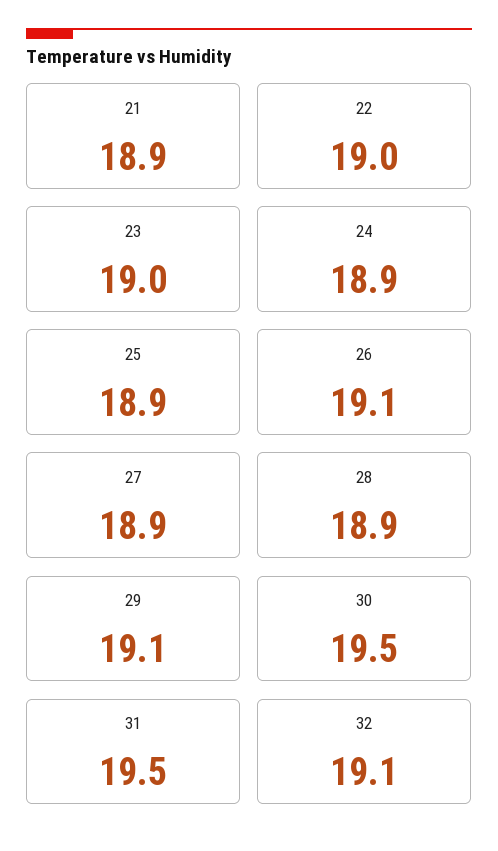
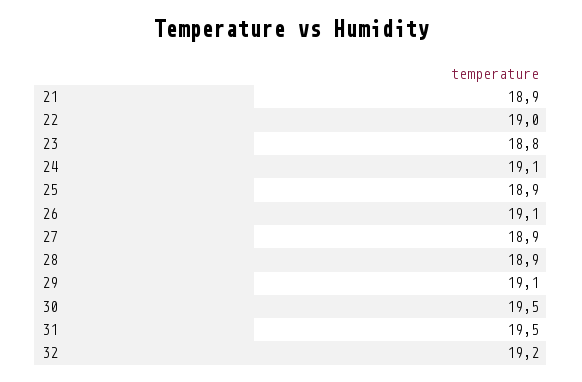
23: 19 -> 18.8
24: 18.9 -> 19.1
32: 19.1 -> 19.2

